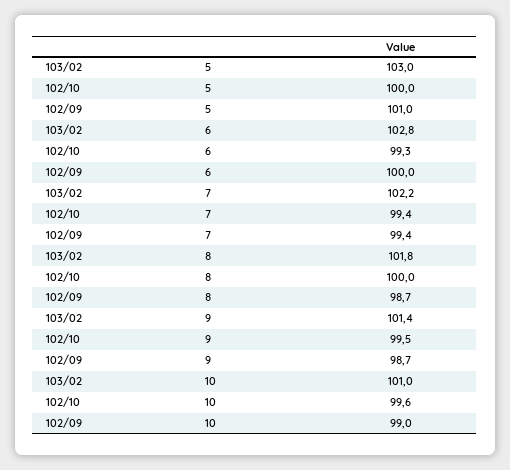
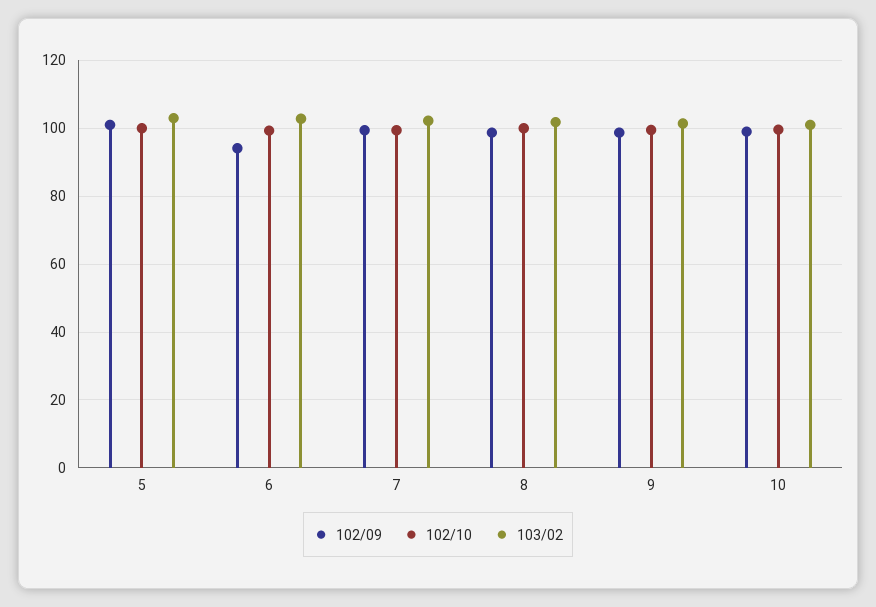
102/09, 6: 100 -> 94

